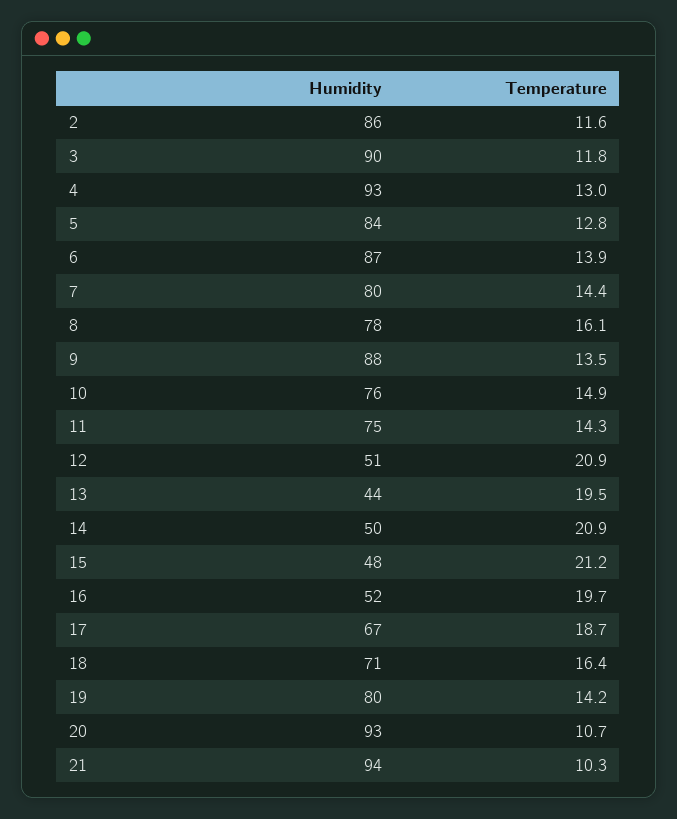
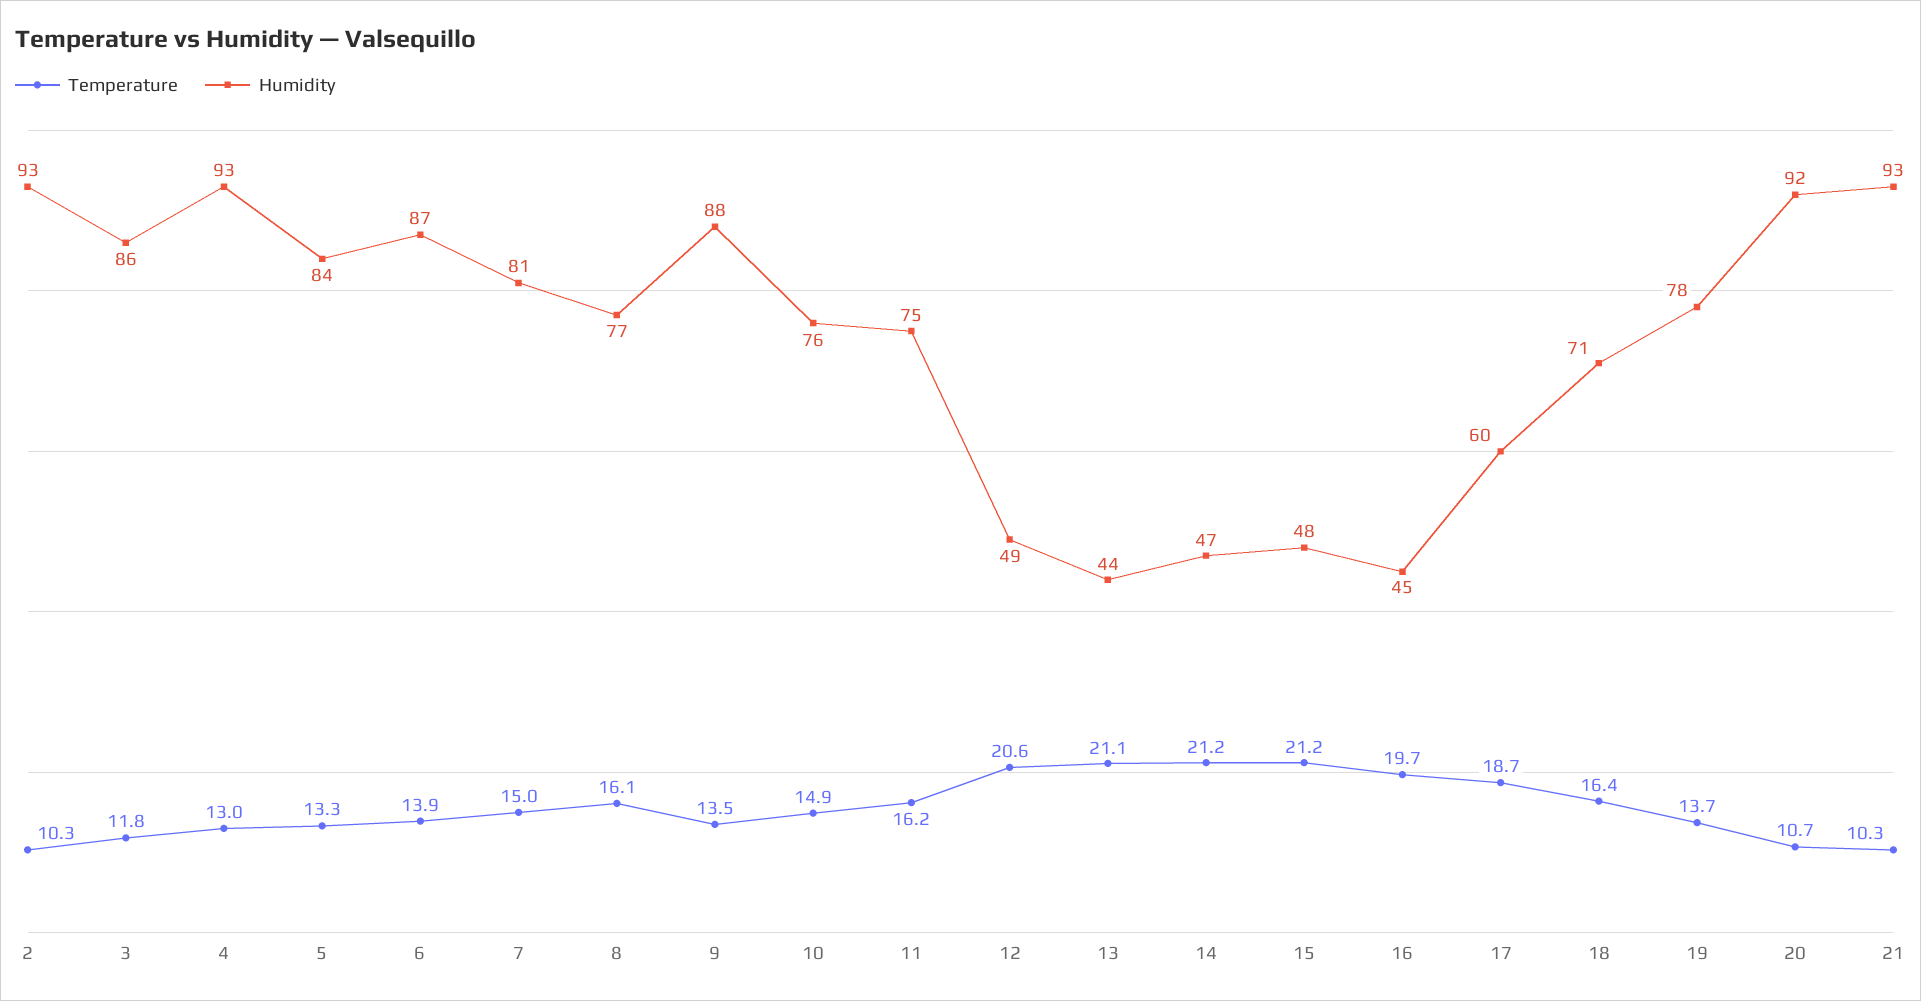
Humidity, 2: 86 -> 93
Temperature, 2: 11.6 -> 10.3
Humidity, 3: 90 -> 86
Temperature, 5: 12.8 -> 13.3
Humidity, 7: 80 -> 81
Temperature, 7: 14.4 -> 15
Humidity, 8: 78 -> 77
Temperature, 11: 14.3 -> 16.2
Humidity, 12: 51 -> 49
Temperature, 12: 20.9 -> 20.6
Temperature, 13: 19.5 -> 21.1
Humidity, 14: 50 -> 47
Temperature, 14: 20.9 -> 21.2
Humidity, 16: 52 -> 45
Humidity, 17: 67 -> 60
Humidity, 19: 80 -> 78
Temperature, 19: 14.2 -> 13.7
Humidity, 20: 93 -> 92
Humidity, 21: 94 -> 93

